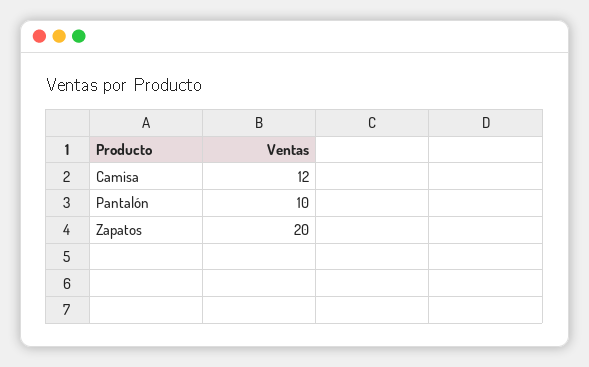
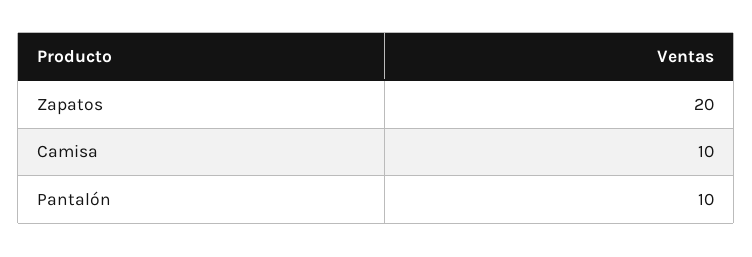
Camisa: 12 -> 10

